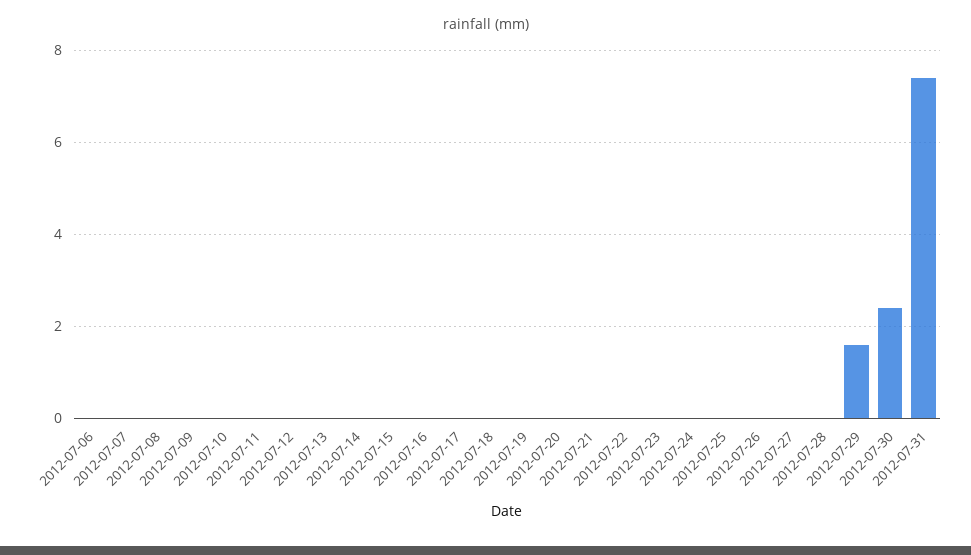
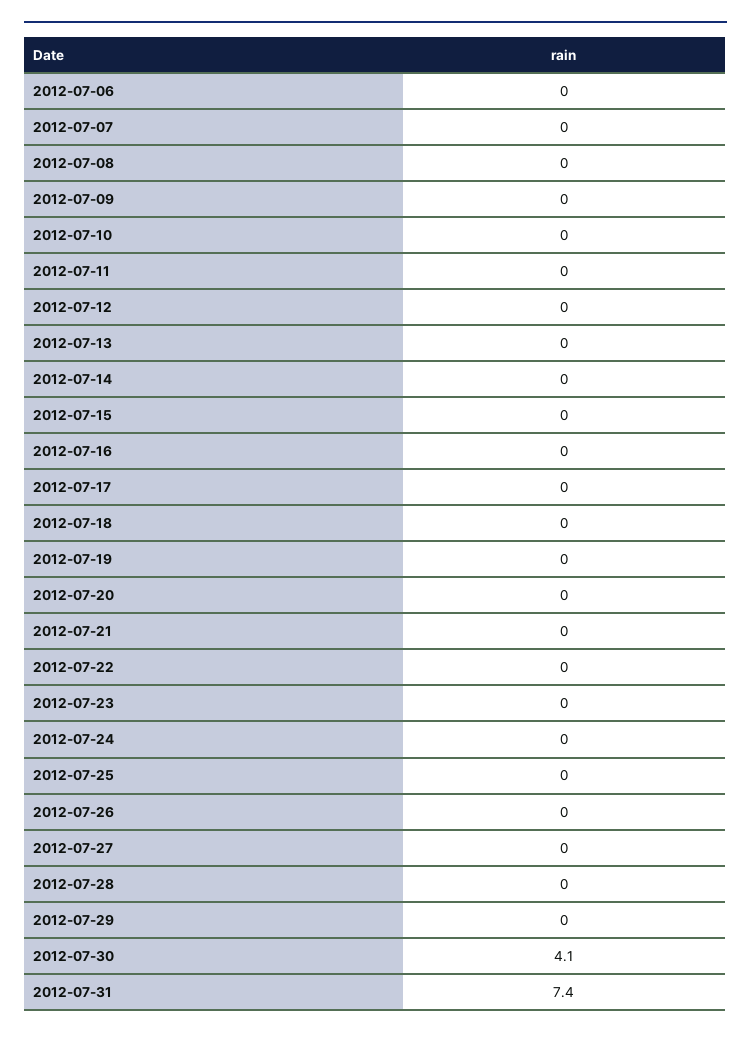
2012-07-29: 1.5 -> 0
2012-07-30: 2.5 -> 4.1

